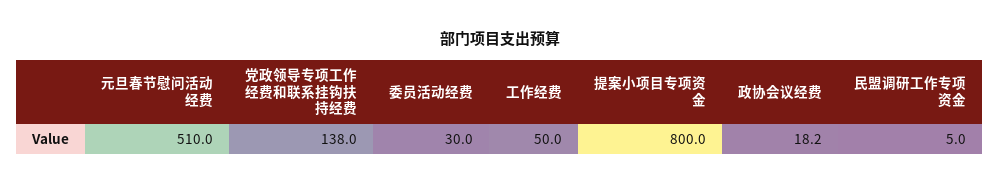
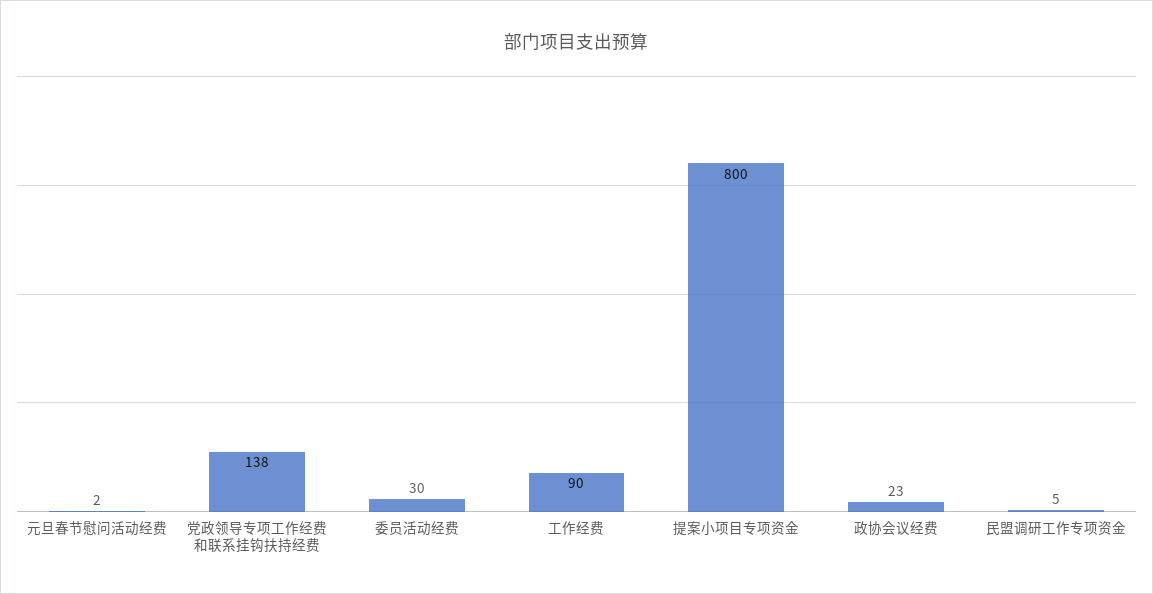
元旦春节慰问活动经费: 510 -> 2
工作经费: 50 -> 90
政协会议经费: 18.2 -> 23

